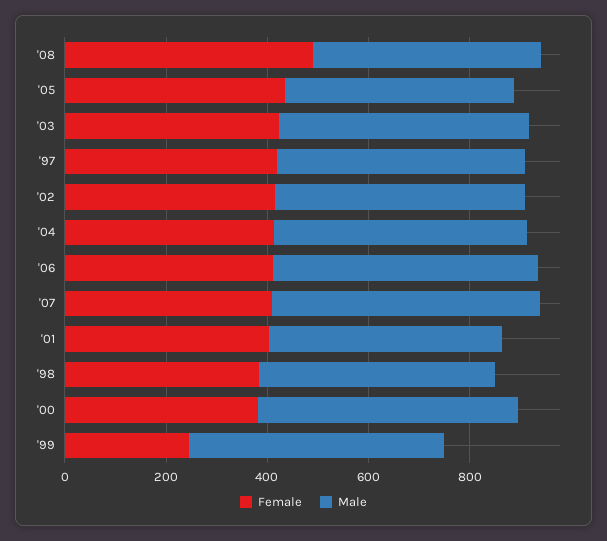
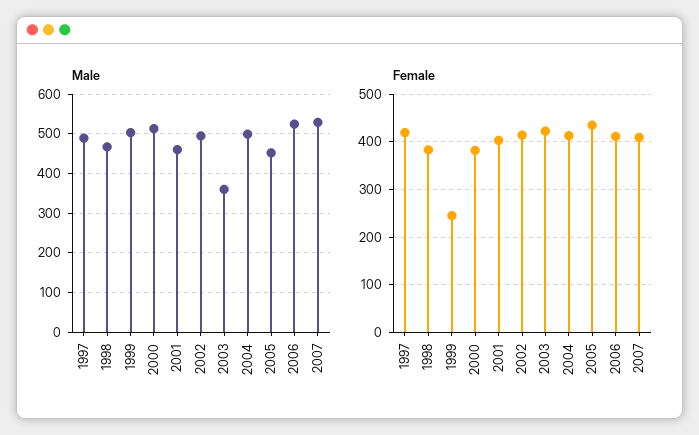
Female, '08: 500 -> none
Male, '08: 450 -> none
Male, '03: 500 -> 360

